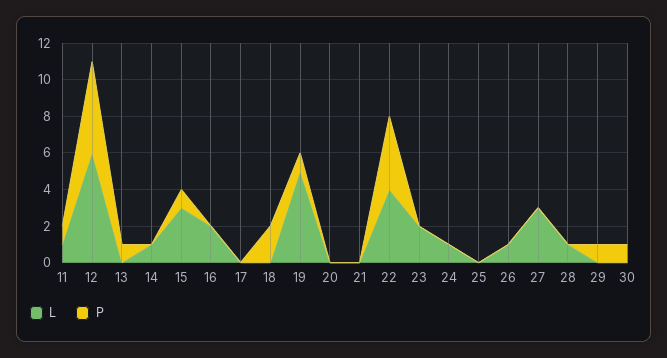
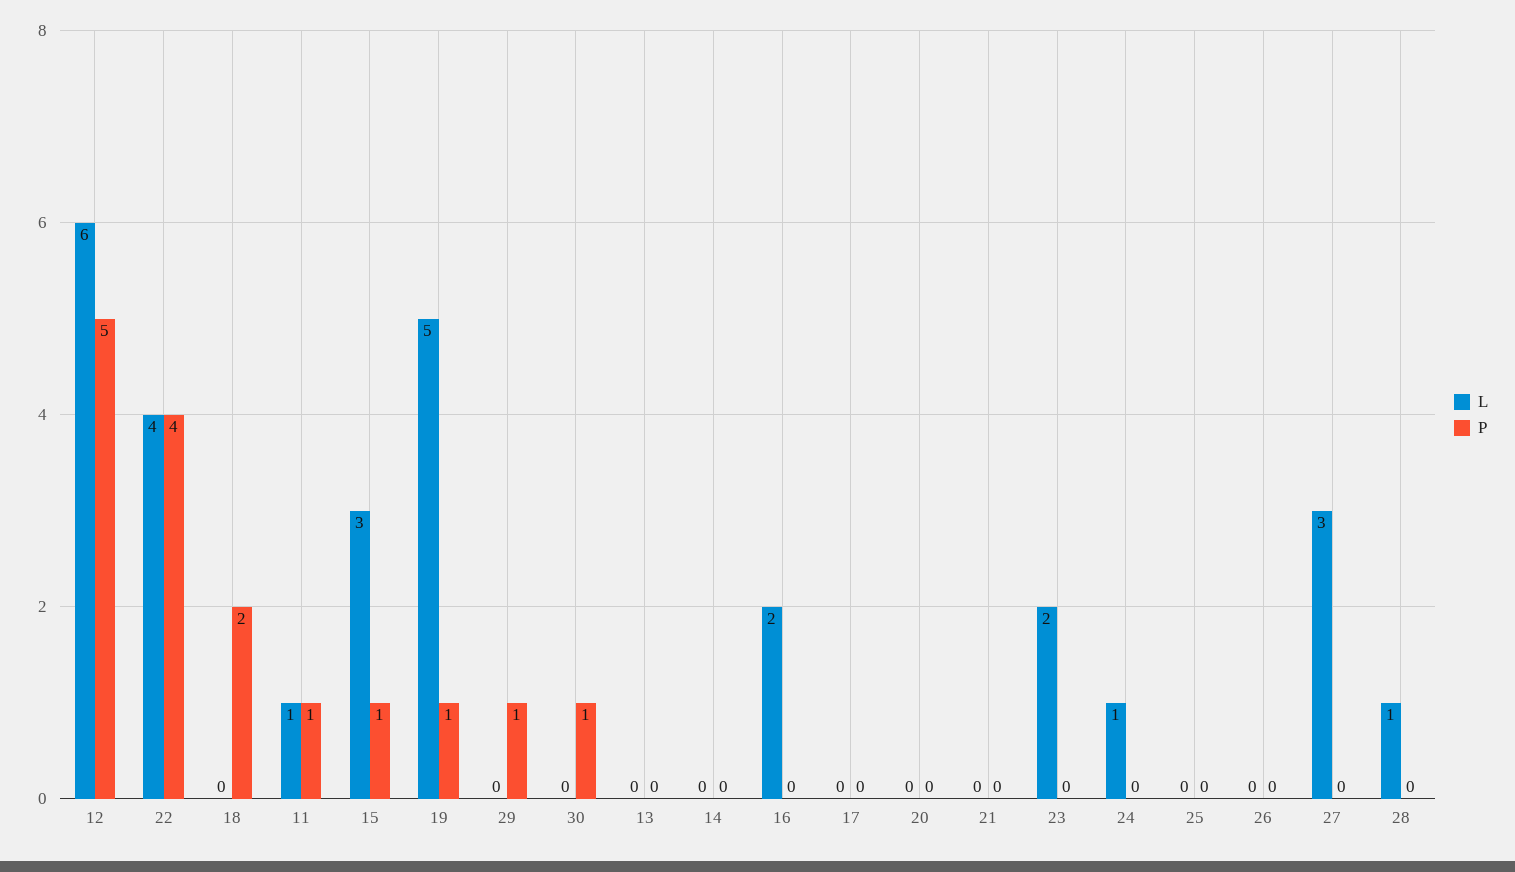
P, 13: 1 -> 0
L, 14: 1 -> 0
L, 26: 1 -> 0

